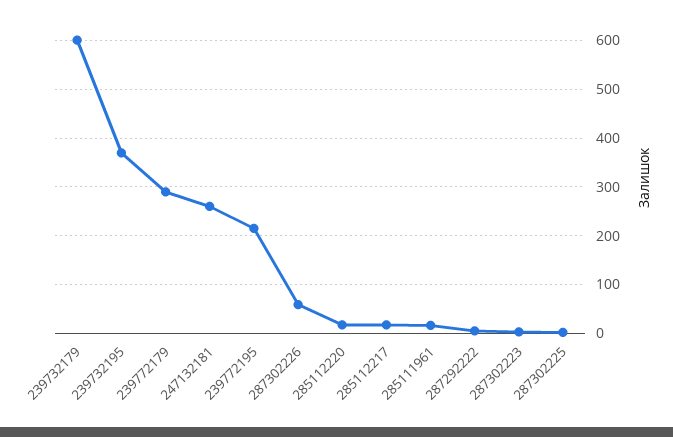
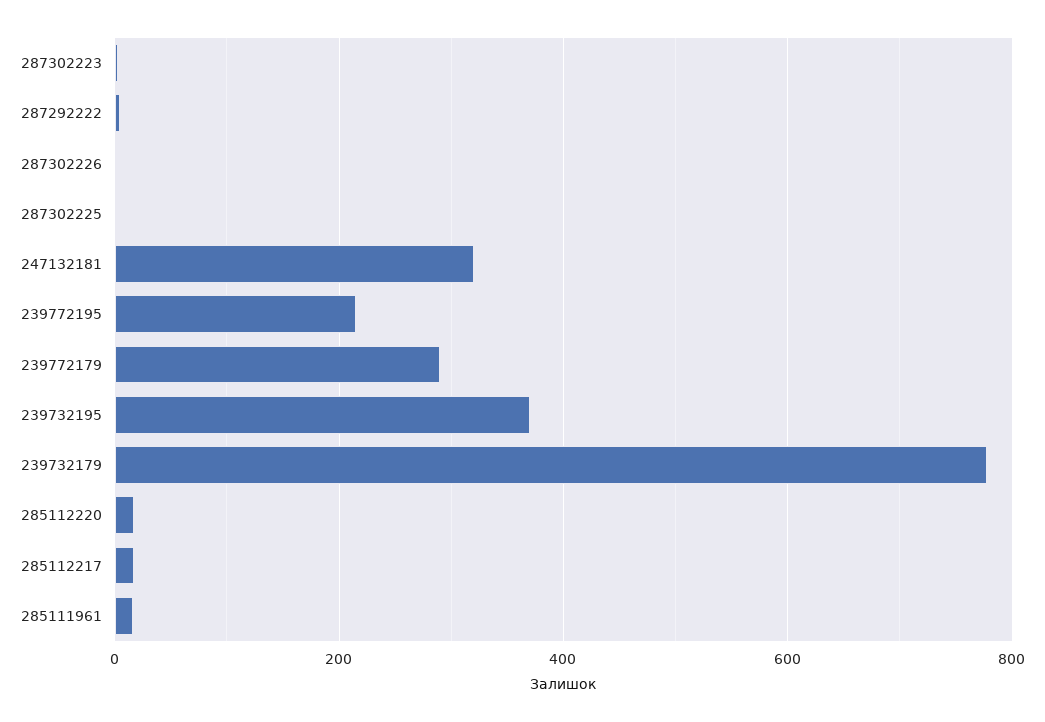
239732179: 600 -> 780
247132181: 260 -> 320
287302226: 60 -> 0

